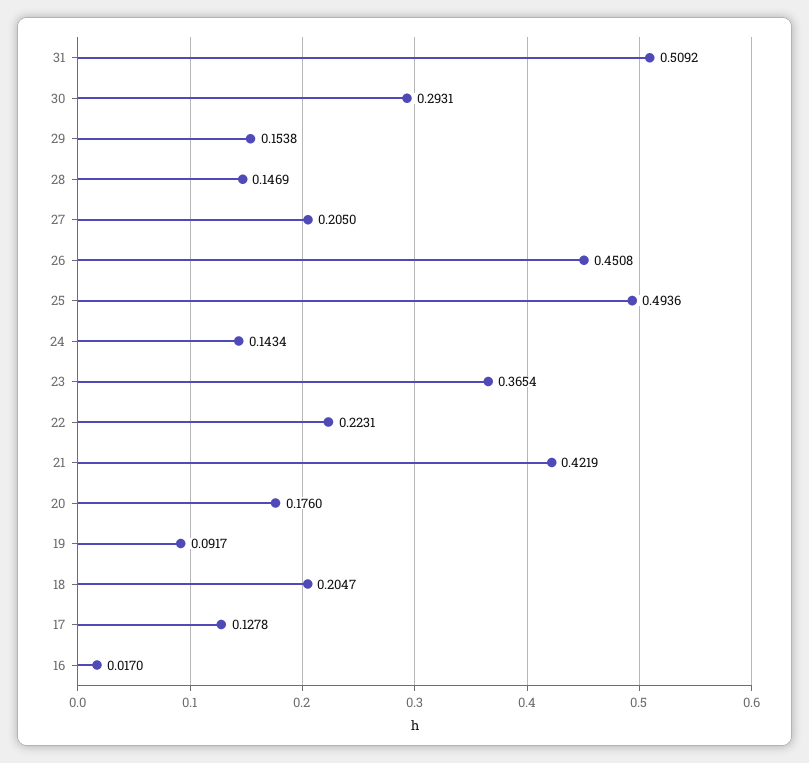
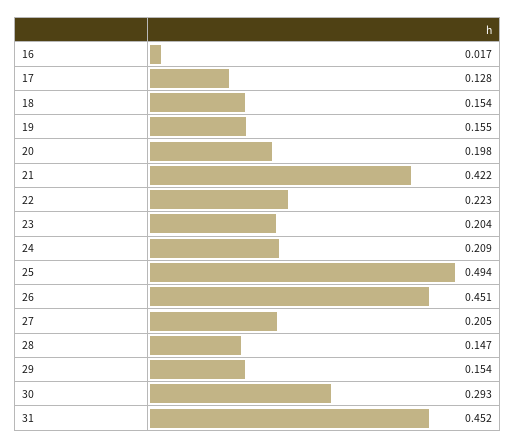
31: 0.5092 -> 0.452
24: 0.1434 -> 0.209
23: 0.3654 -> 0.204
20: 0.176 -> 0.198
19: 0.0917 -> 0.155
18: 0.2047 -> 0.154

